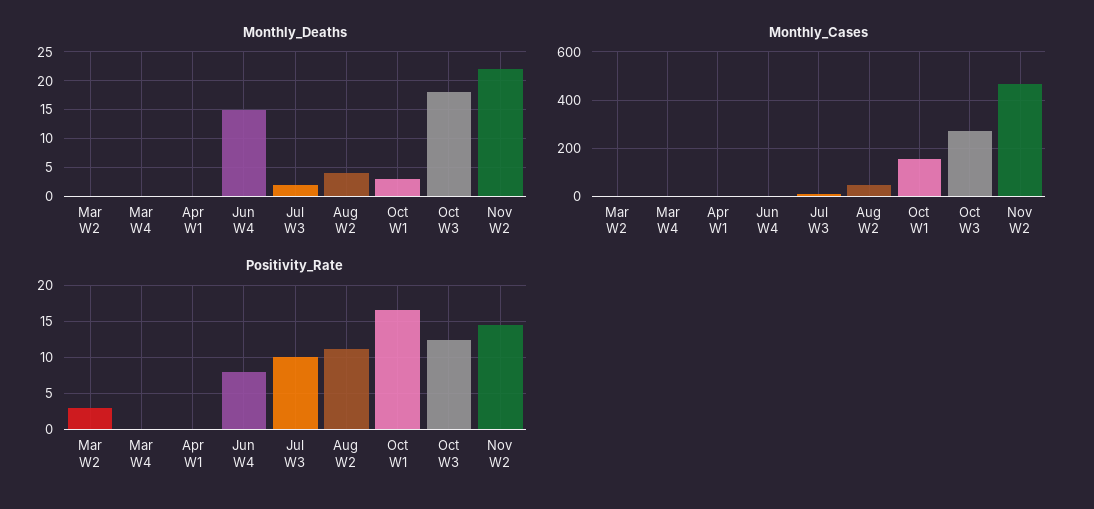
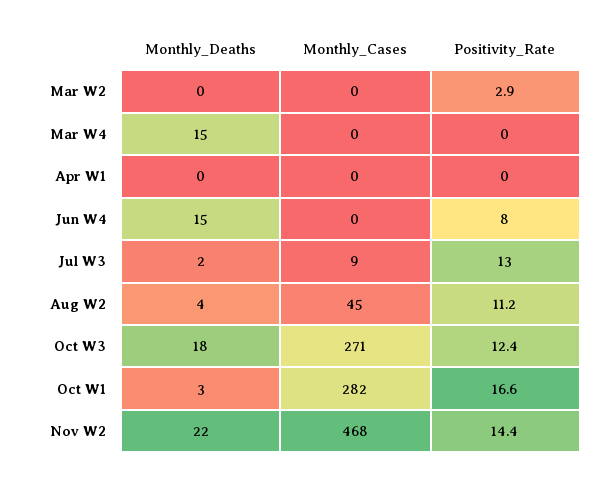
Monthly_Deaths, Mar W4: 0 -> 15
Monthly_Cases, Oct W1: 150 -> 282
Positivity_Rate, Jul W3: 10 -> 13

